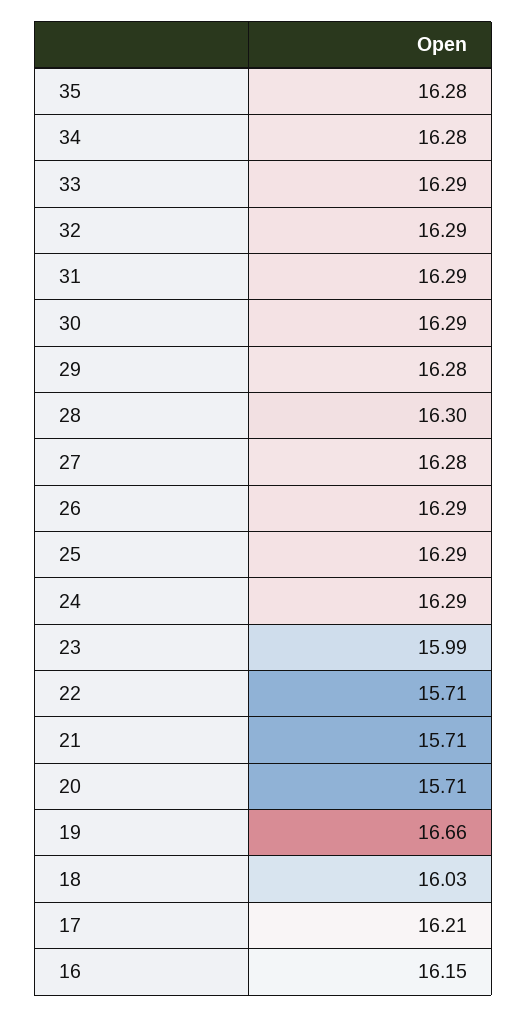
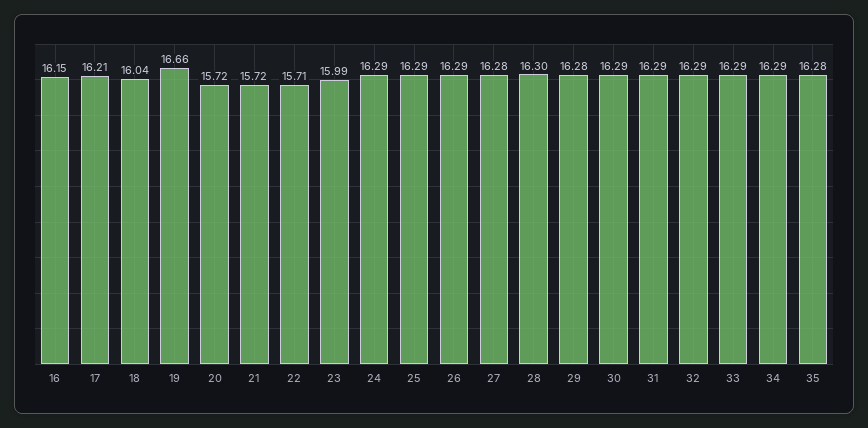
34: 16.28 -> 16.29
21: 15.71 -> 15.72
20: 15.71 -> 15.72
18: 16.03 -> 16.04

